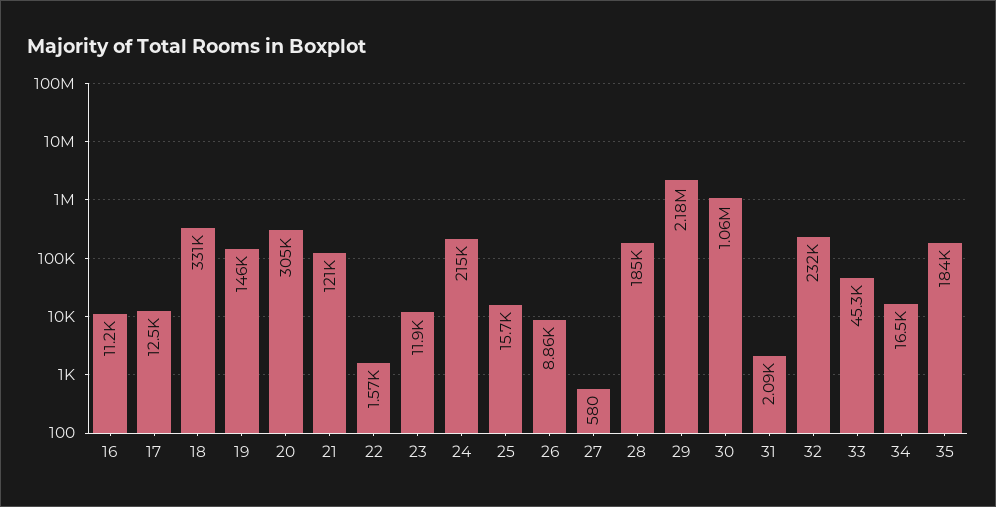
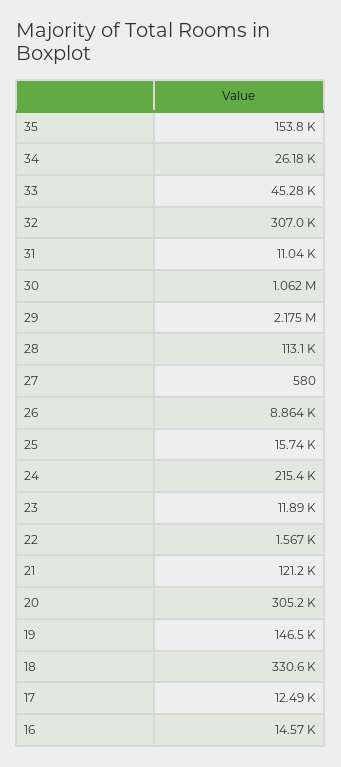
16: 11200 -> 14570
28: 185000 -> 113100
31: 2090 -> 11040
32: 232000 -> 307000
34: 16500 -> 26180
35: 184000 -> 153800

